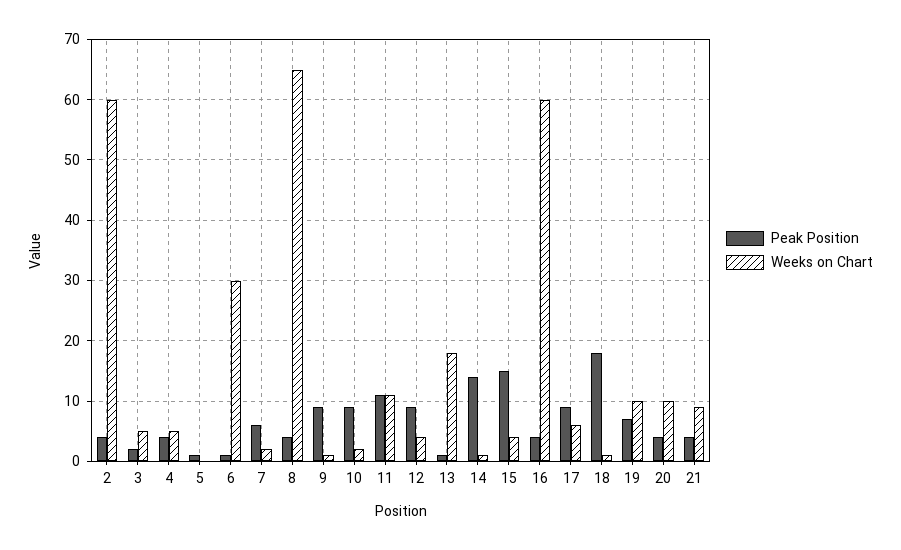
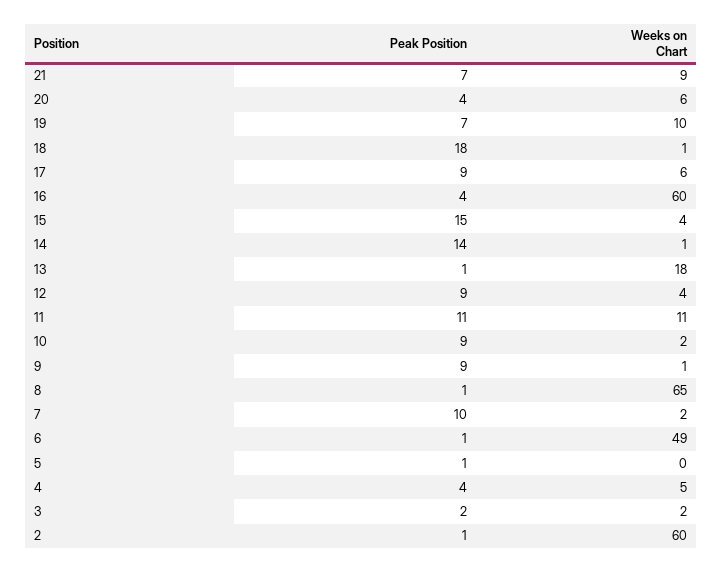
Peak Position, 2: 4 -> 1
Weeks on Chart, 3: 5 -> 2
Weeks on Chart, 6: 30 -> 49
Peak Position, 7: 6 -> 10
Peak Position, 8: 4 -> 1
Weeks on Chart, 20: 10 -> 6
Peak Position, 21: 4 -> 7

